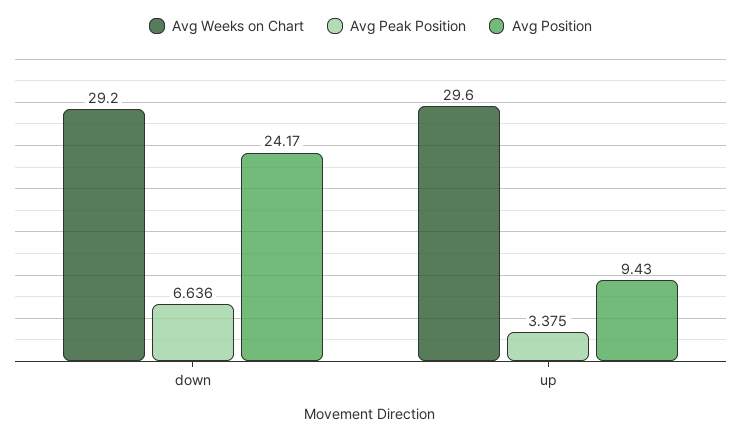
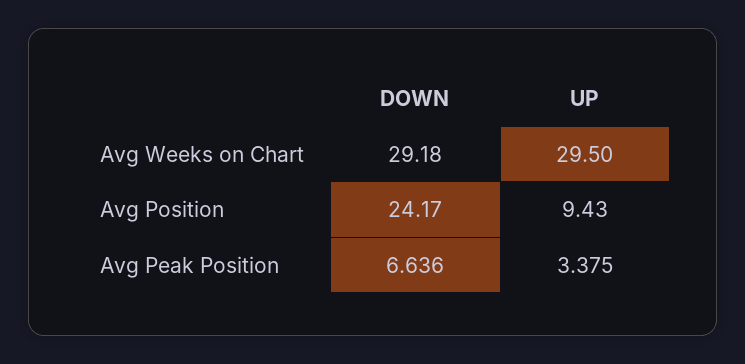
Avg Weeks on Chart, down: 29.2 -> 29.18
Avg Weeks on Chart, up: 29.6 -> 29.5

